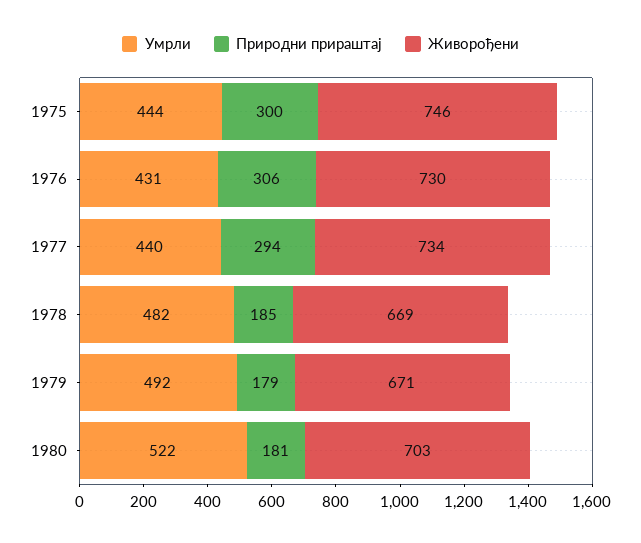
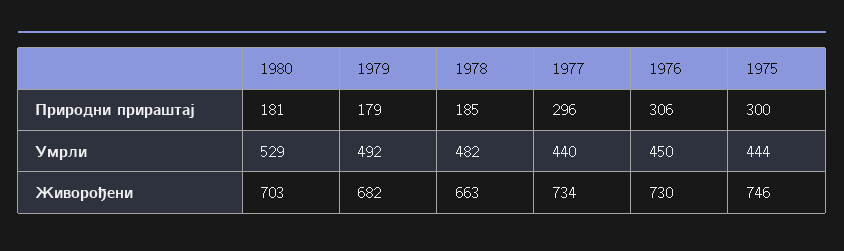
Умрли, 1976: 431 -> 450
Природни прираштај, 1977: 294 -> 296
Живорођени, 1978: 669 -> 663
Живорођени, 1979: 671 -> 682
Умрли, 1980: 522 -> 529

